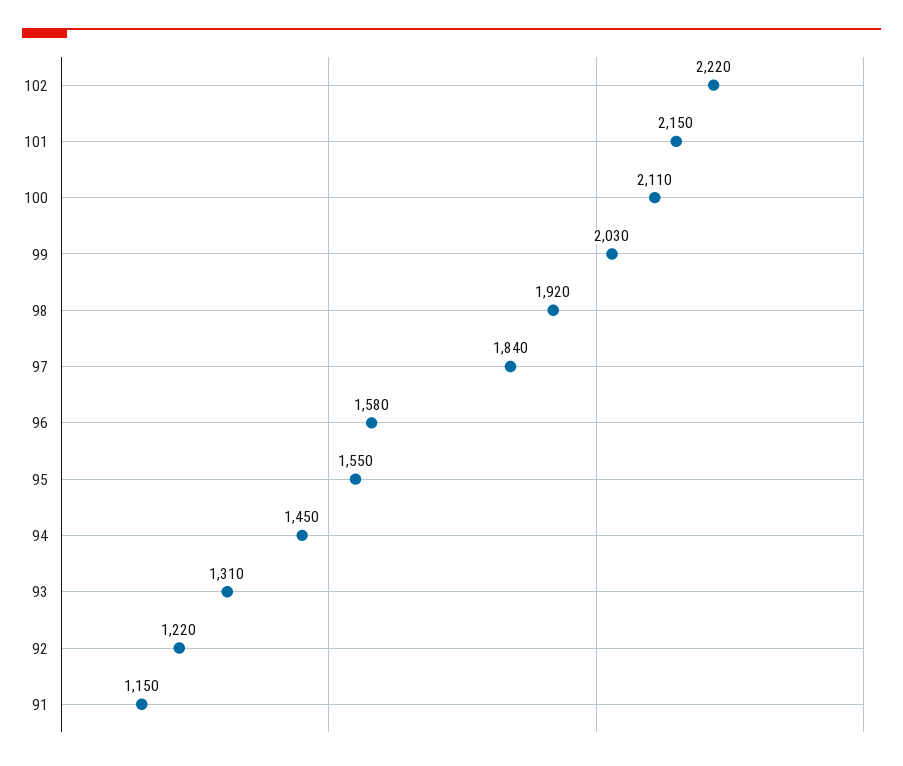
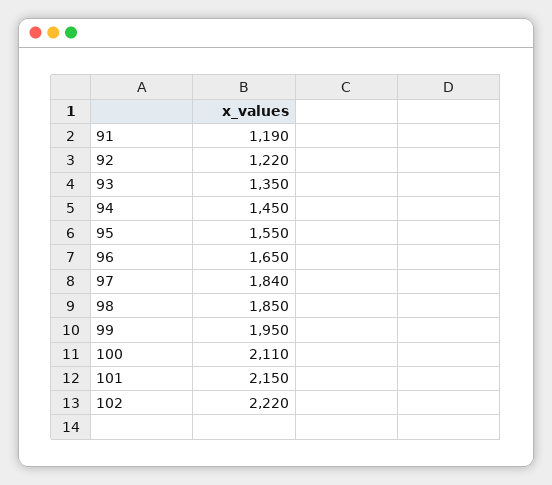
99: 2030 -> 1950
98: 1920 -> 1850
96: 1580 -> 1650
93: 1310 -> 1350
91: 1150 -> 1190

